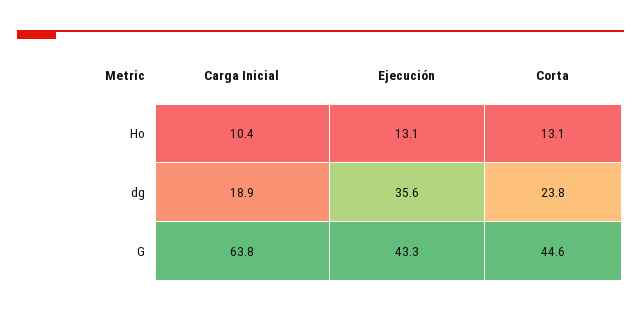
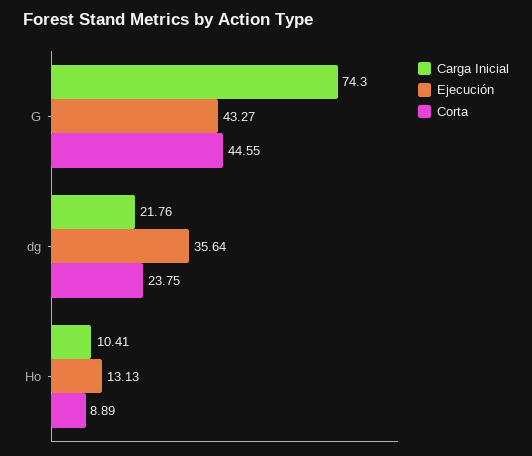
Corta, Ho: 13.1 -> 8.89
Carga Inicial, dg: 18.9 -> 21.76
Carga Inicial, G: 63.8 -> 74.3

